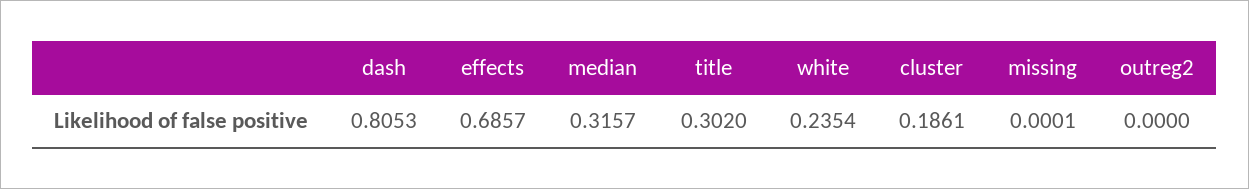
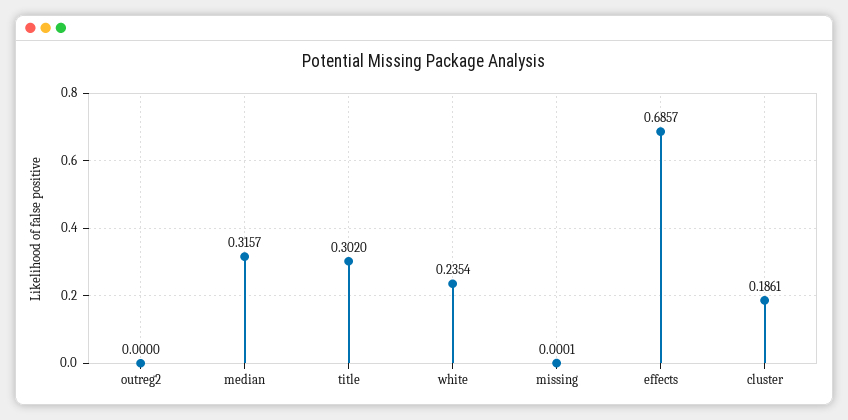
dash: 0.8053 -> none

